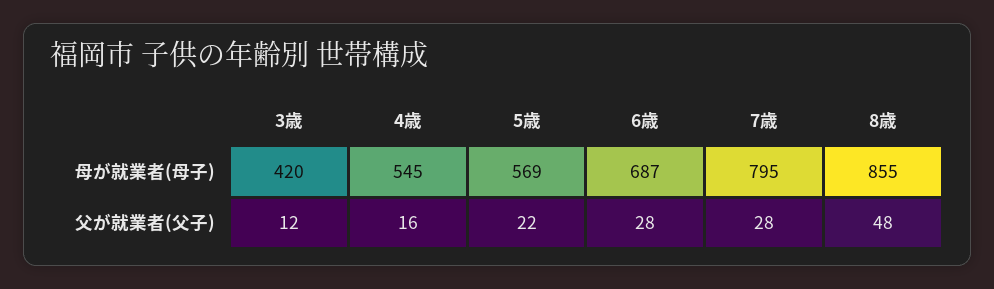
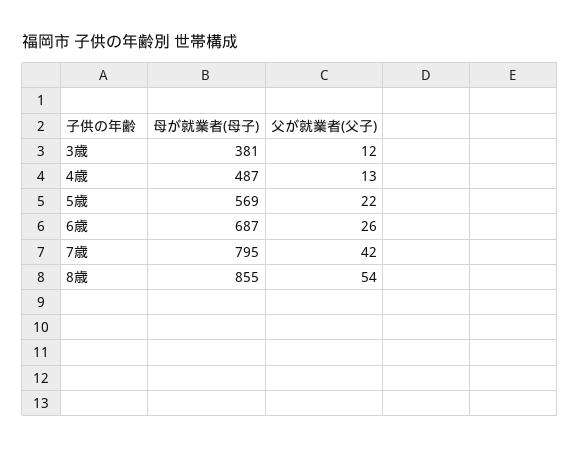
3歳, 母が就業者(母子): 420 -> 381
4歳, 母が就業者(母子): 545 -> 487
4歳, 父が就業者(父子): 16 -> 13
6歳, 父が就業者(父子): 28 -> 26
7歳, 父が就業者(父子): 28 -> 42
8歳, 父が就業者(父子): 48 -> 54

